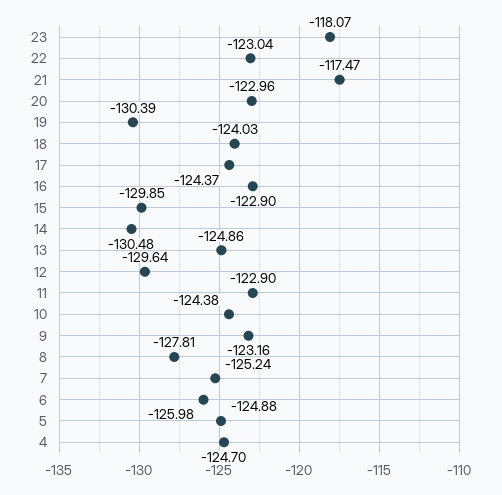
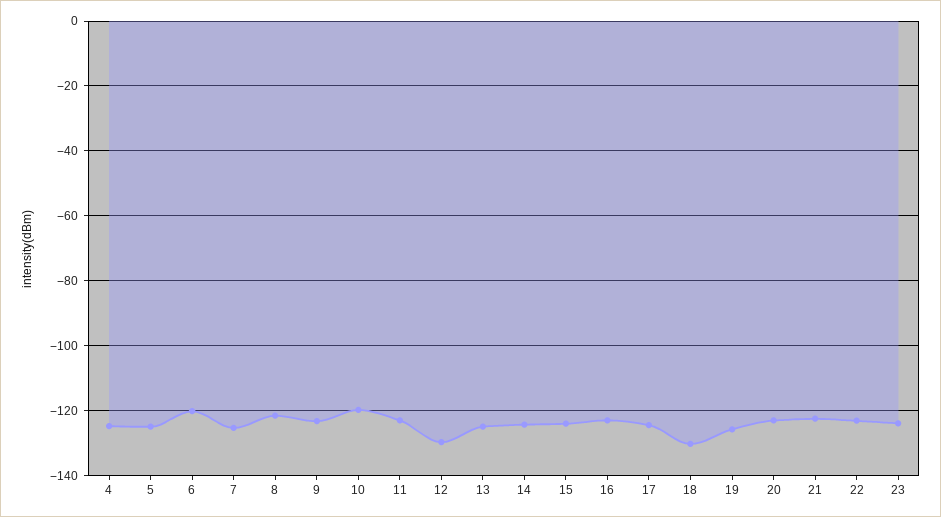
23: -118.07 -> -124
21: -117.47 -> -122
19: -130.39 -> -126
18: -124.03 -> -130
15: -129.85 -> -124
14: -130.48 -> -124
10: -124.38 -> -120
8: -127.81 -> -122
6: -125.98 -> -120

